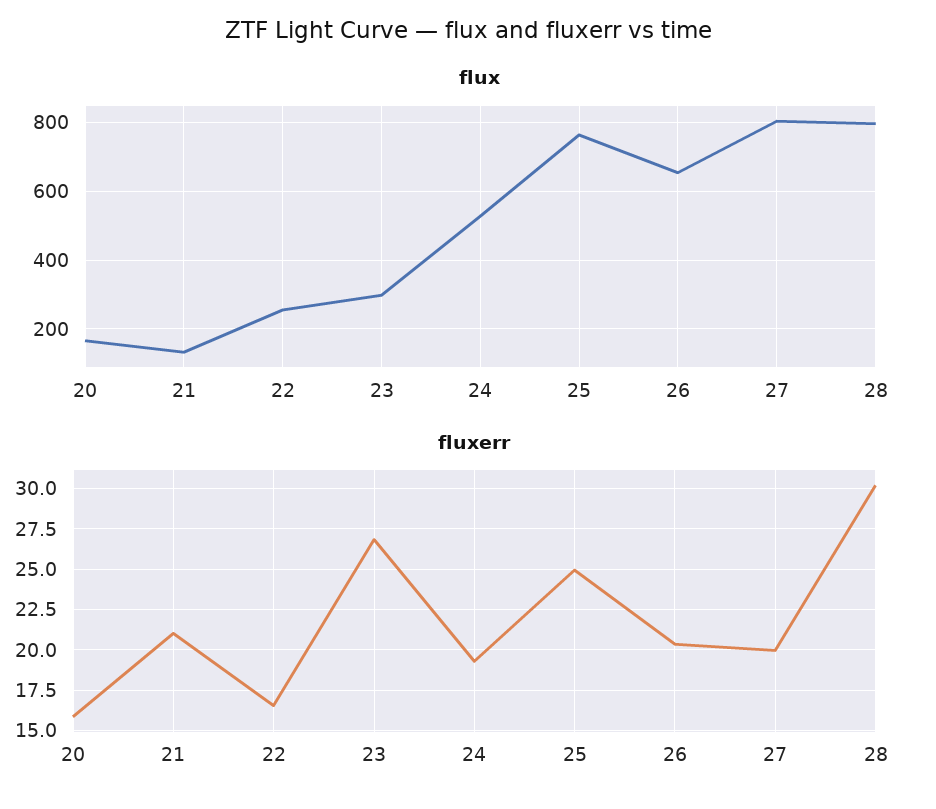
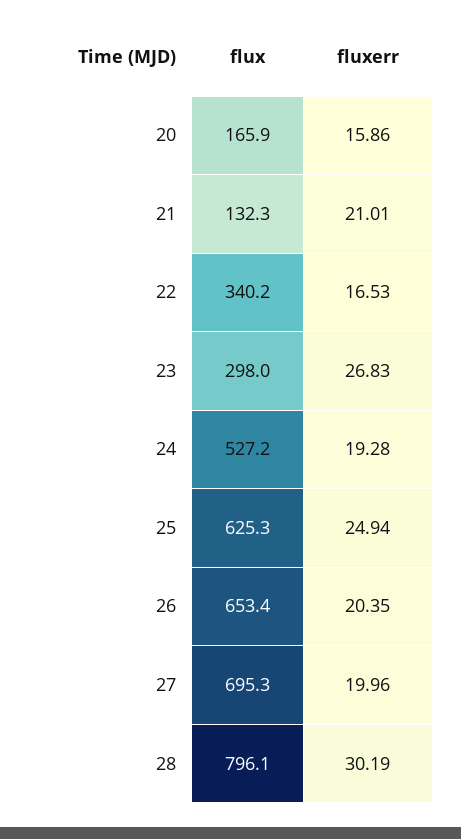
flux, 22: 260 -> 340.2
flux, 25: 760 -> 625.3
flux, 27: 800 -> 695.3

